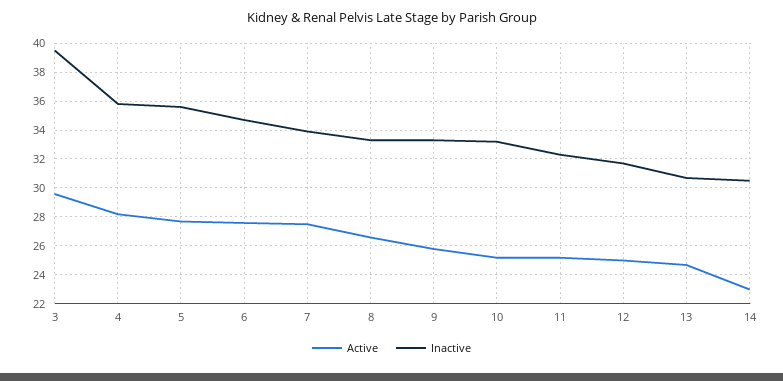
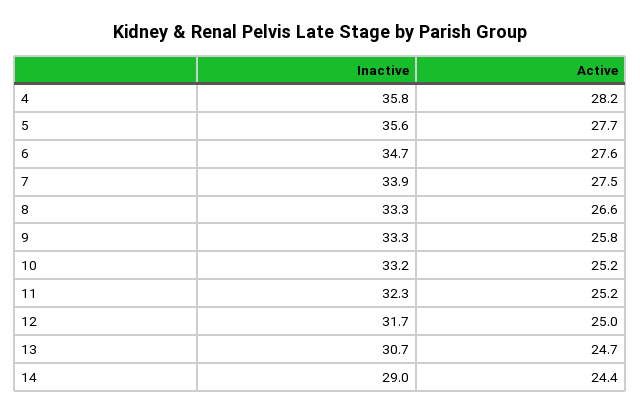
Active, 3: 29.5 -> none
Inactive, 3: 39.5 -> none
Active, 14: 23 -> 24.4
Inactive, 14: 30.5 -> 29

